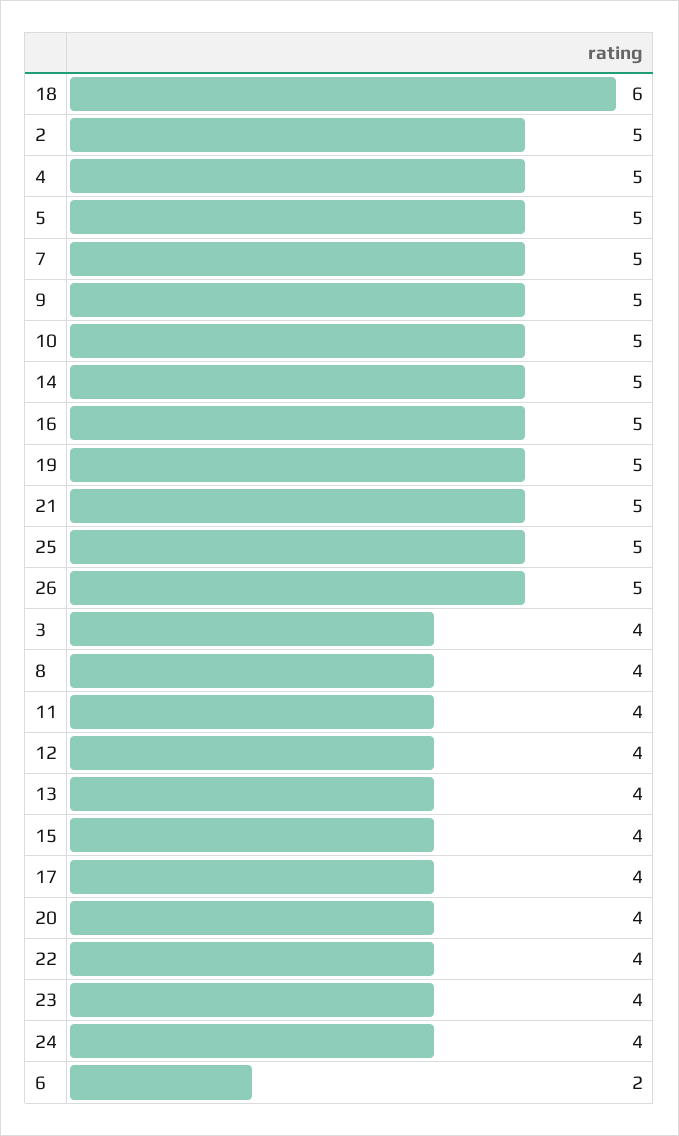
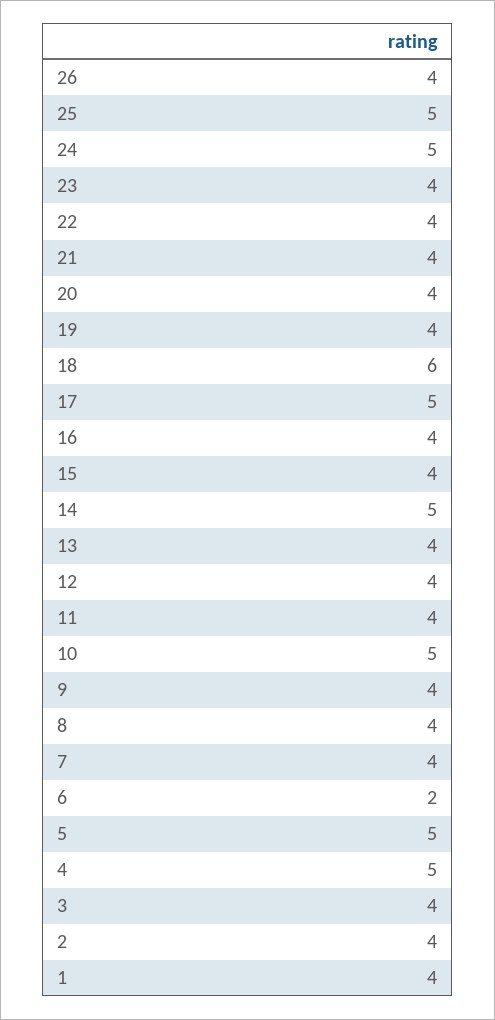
2: 5 -> 4
7: 5 -> 4
9: 5 -> 4
16: 5 -> 4
19: 5 -> 4
21: 5 -> 4
26: 5 -> 4
17: 4 -> 5
24: 4 -> 5
1: none -> 4

